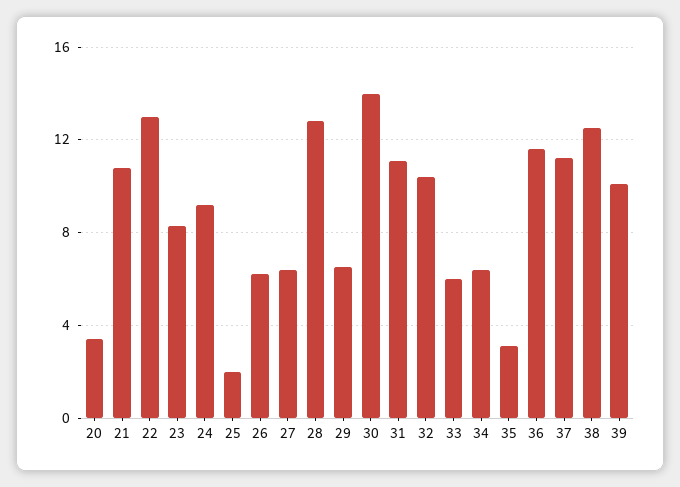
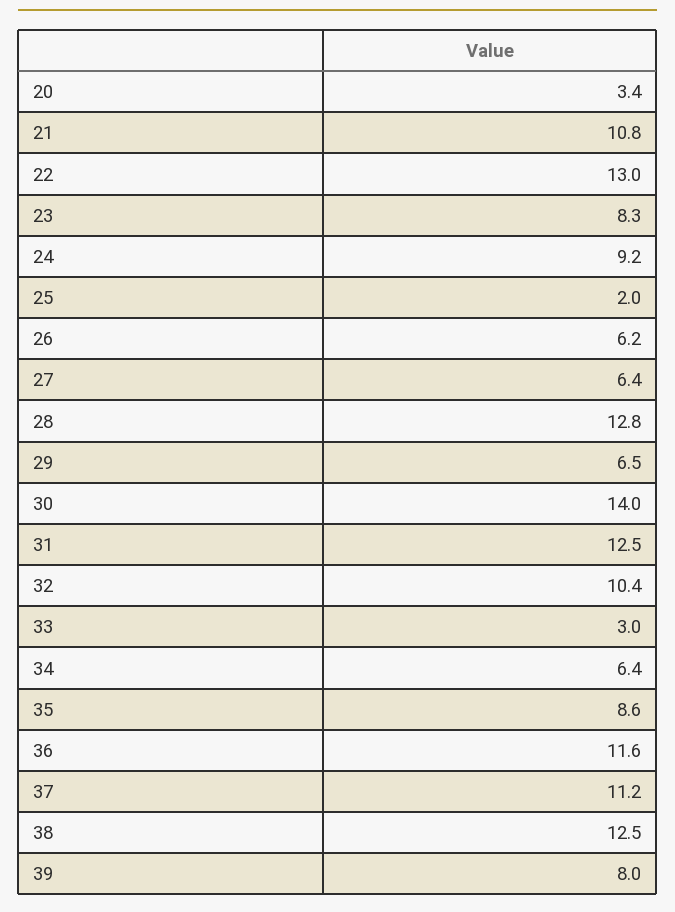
31: 11 -> 12.5
33: 6 -> 3
35: 3 -> 8.6
39: 10 -> 8

